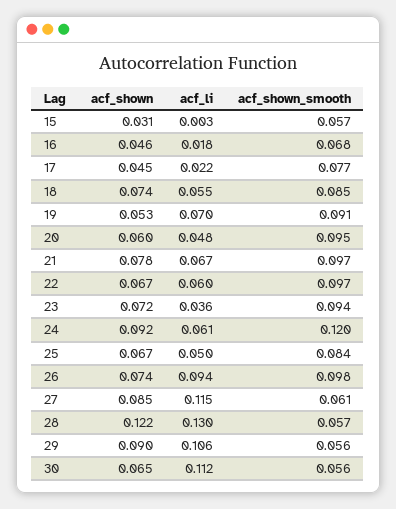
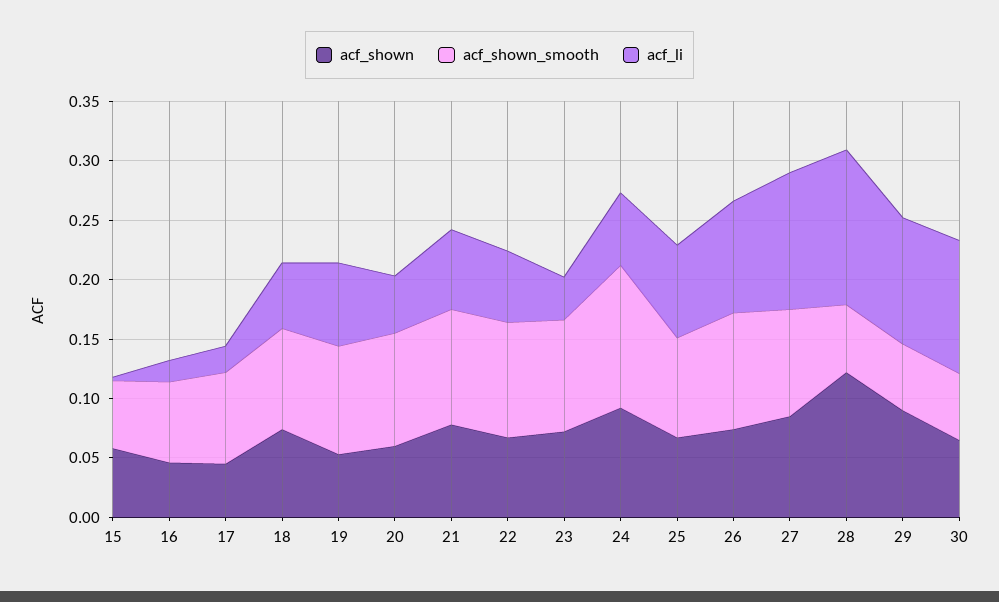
acf_shown, 15: 0.031 -> 0.06
acf_li, 25: 0.05 -> 0.08
acf_shown_smooth, 27: 0.061 -> 0.09

